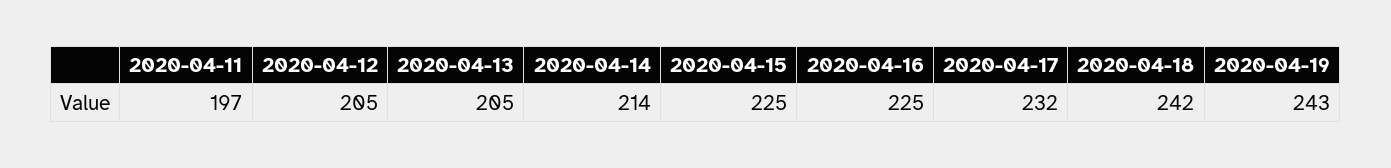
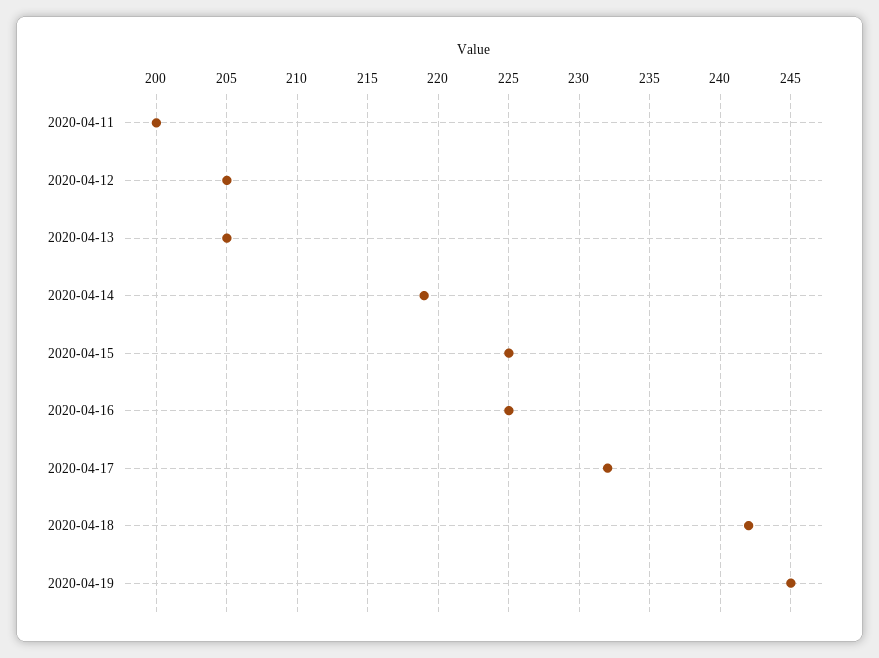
2020-04-11: 197 -> 200
2020-04-14: 214 -> 219
2020-04-19: 243 -> 245

